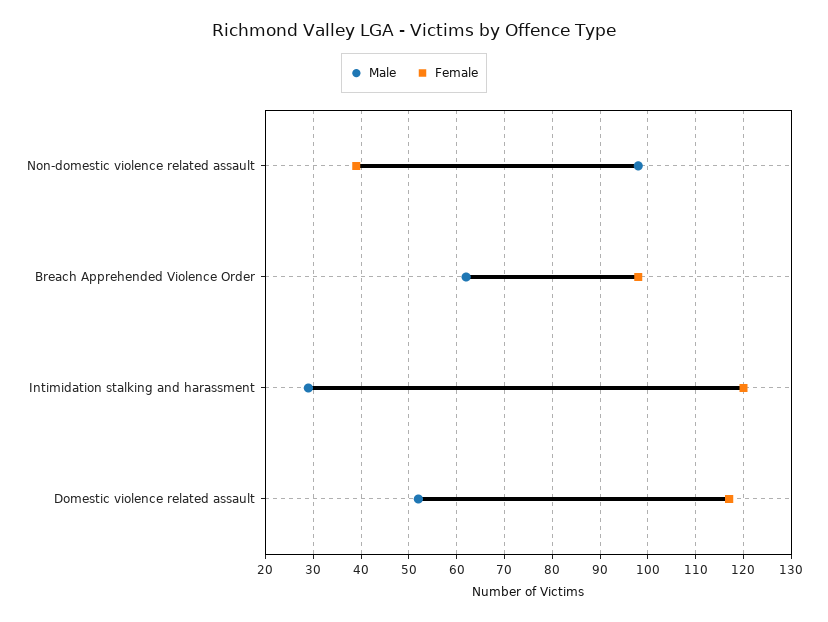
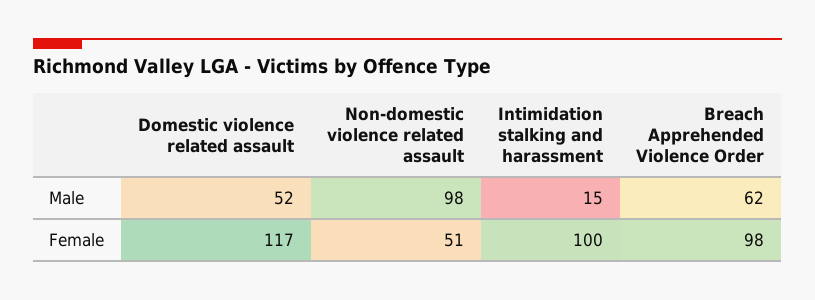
Female, Non-domestic violence related assault: 40 -> 51
Male, Intimidation stalking and harassment: 30 -> 15
Female, Intimidation stalking and harassment: 120 -> 100

